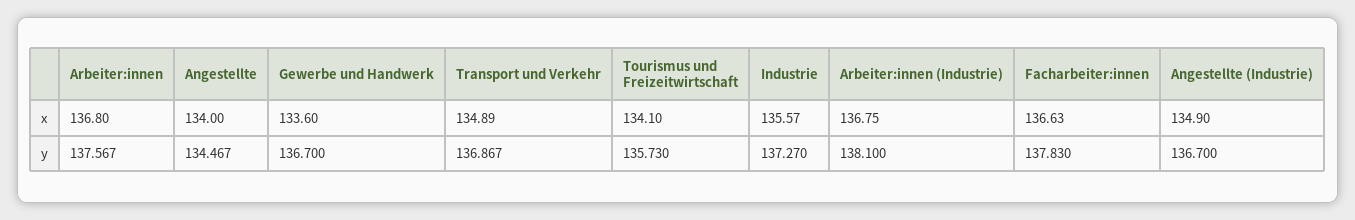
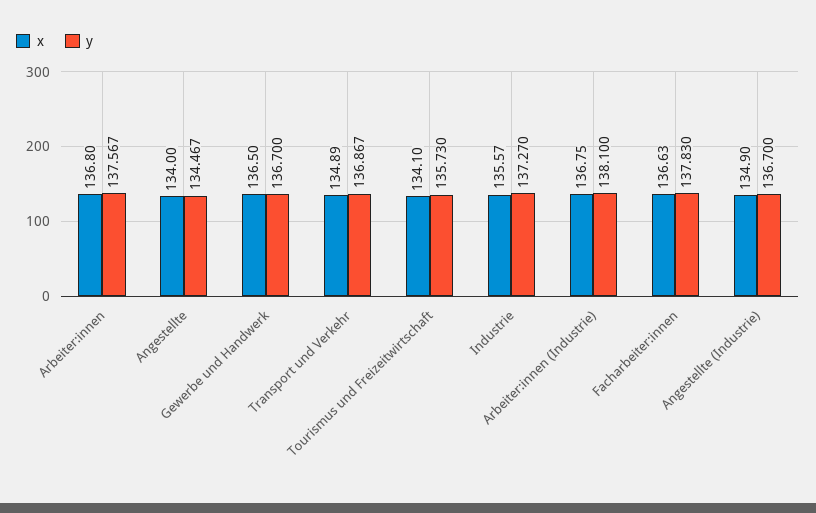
x, Gewerbe und Handwerk: 133.6 -> 136.5

